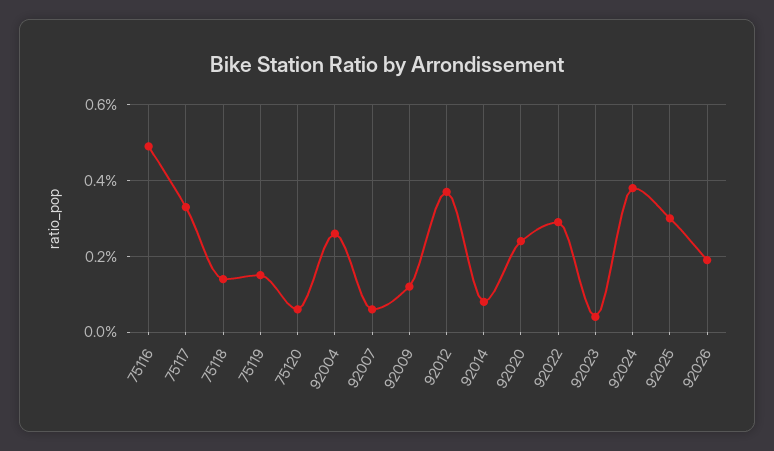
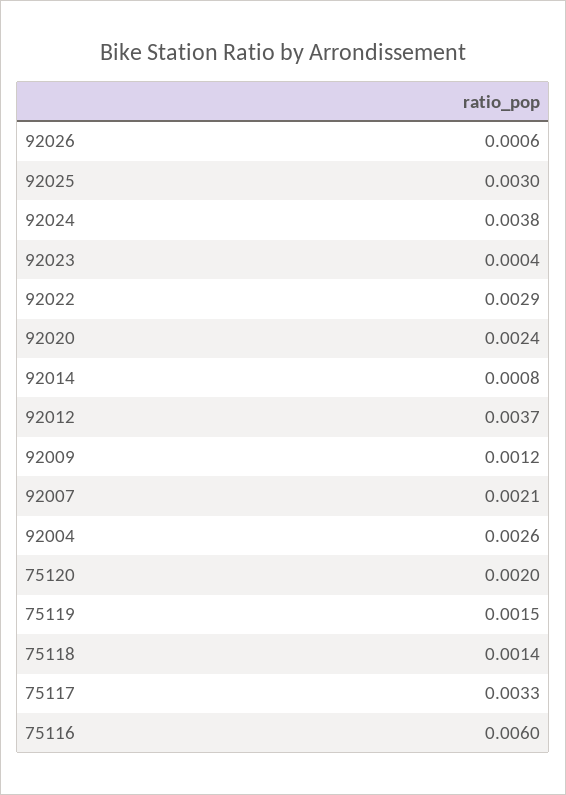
75116: 0.005 -> 0.006
75120: 0.0005 -> 0.002
92007: 0.0005 -> 0.0021
92026: 0.002 -> 0.0006

